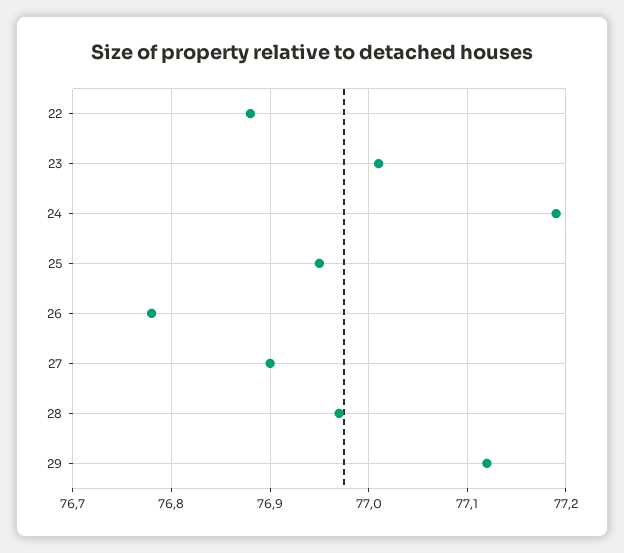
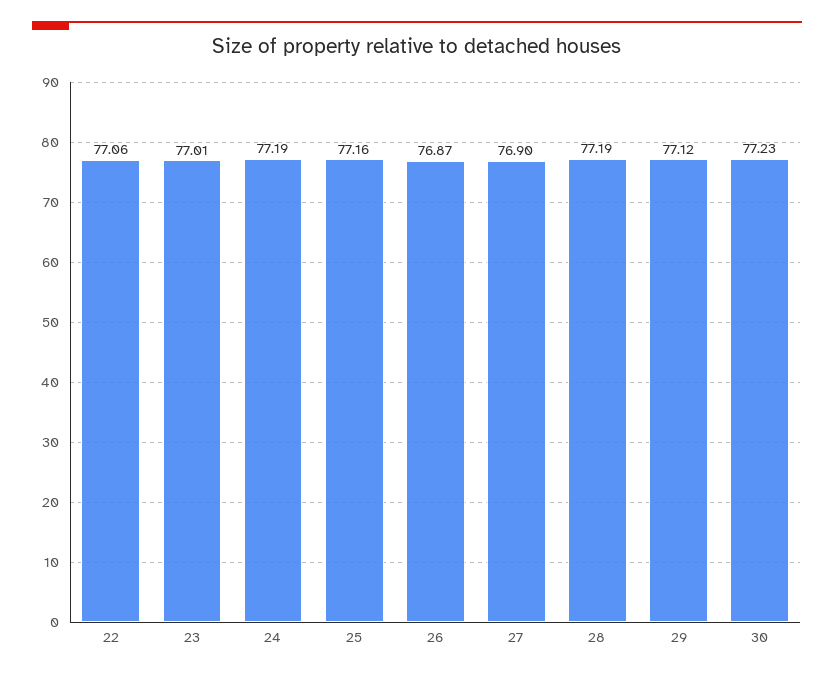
22: 76.88 -> 77.06
25: 76.95 -> 77.16
26: 76.78 -> 76.87
28: 76.97 -> 77.19
30: none -> 77.23

